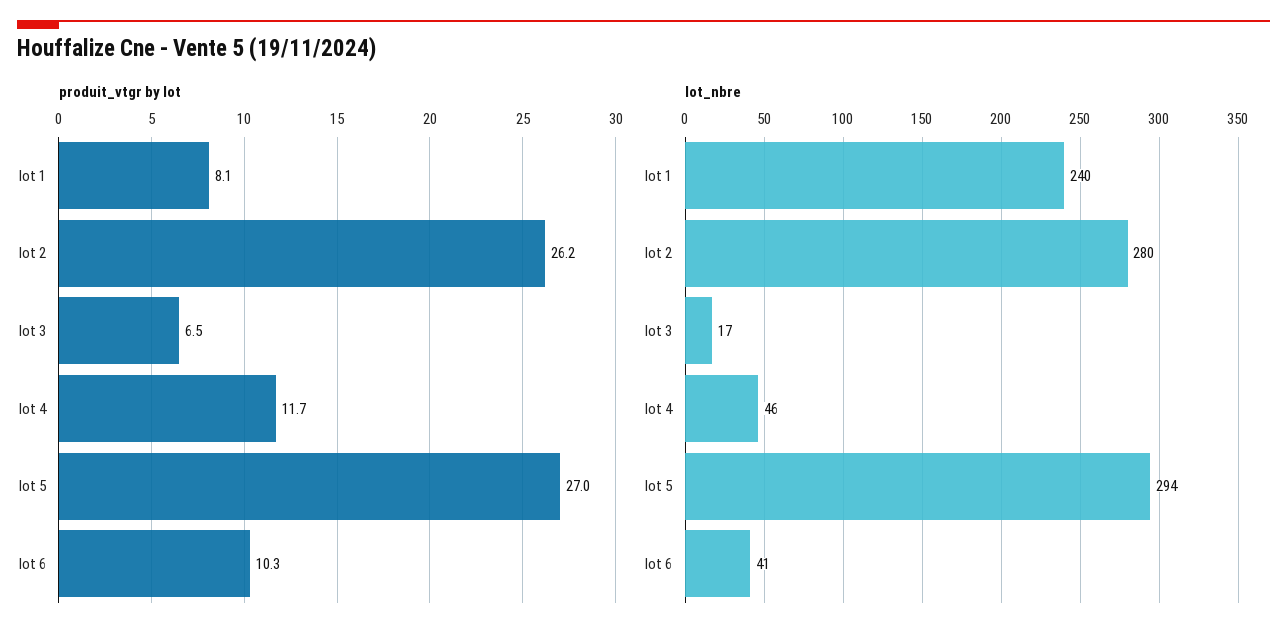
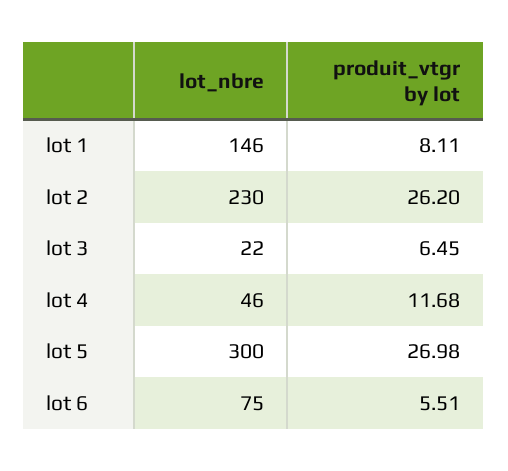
produit_vtgr by lot, lot 6: 10.3 -> 5.51
lot_nbre, lot 1: 240 -> 146
lot_nbre, lot 2: 280 -> 230
lot_nbre, lot 3: 17 -> 22
lot_nbre, lot 5: 294 -> 300
lot_nbre, lot 6: 41 -> 75

